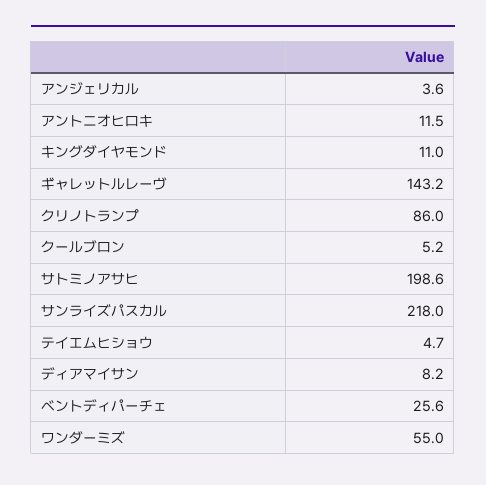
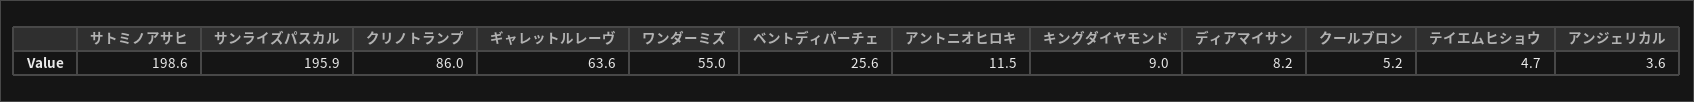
キングダイヤモンド: 11 -> 9
ギャレットルレーヴ: 143.2 -> 63.6
サンライズパスカル: 218 -> 195.9

